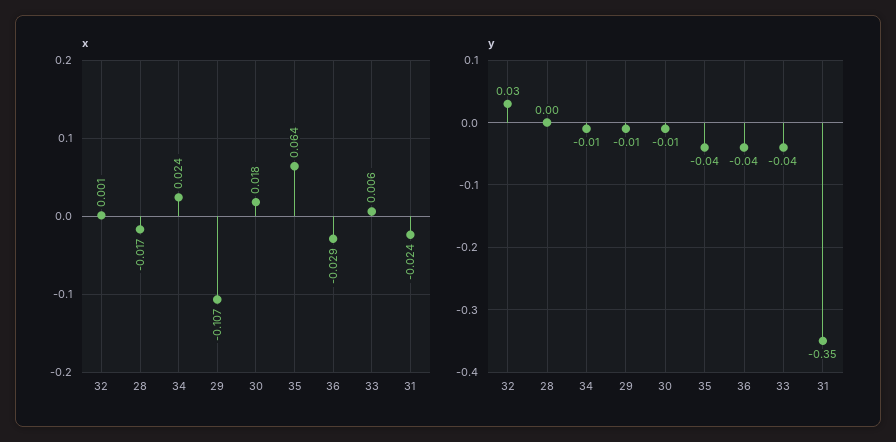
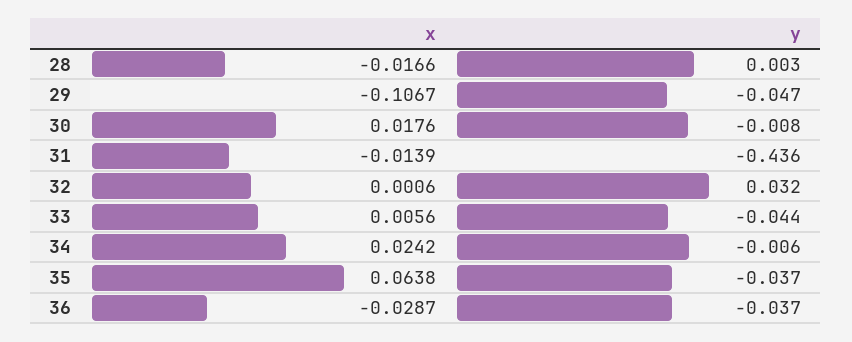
x, 31: -0.024 -> -0.0139
y, 29: -0.01 -> -0.047
y, 31: -0.35 -> -0.436

